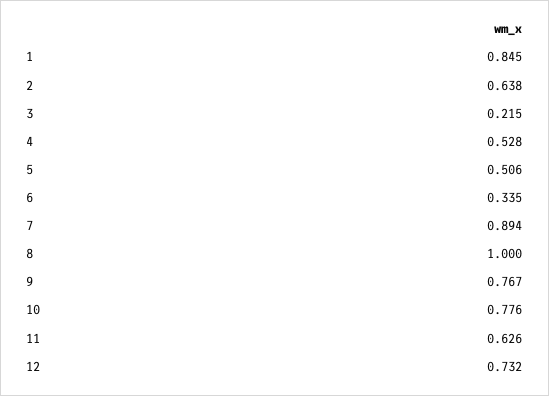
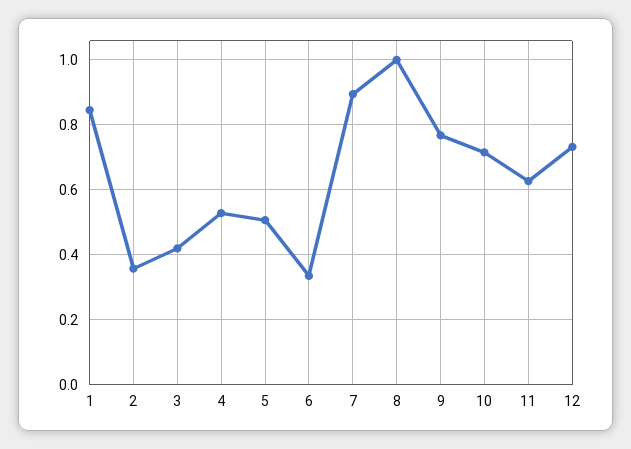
2: 0.638 -> 0.36
3: 0.215 -> 0.42
10: 0.776 -> 0.72

